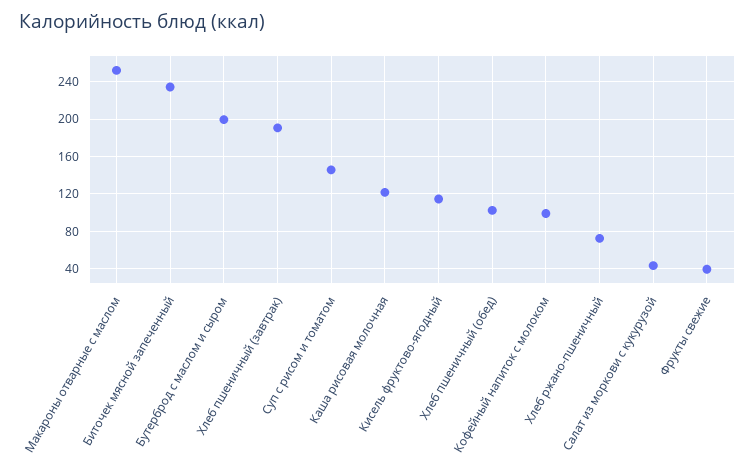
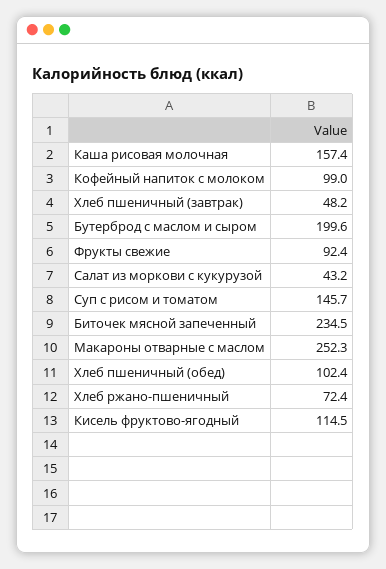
Хлеб пшеничный (завтрак): 190 -> 48.2
Каша рисовая молочная: 120 -> 157.4
Фрукты свежие: 40 -> 92.4

